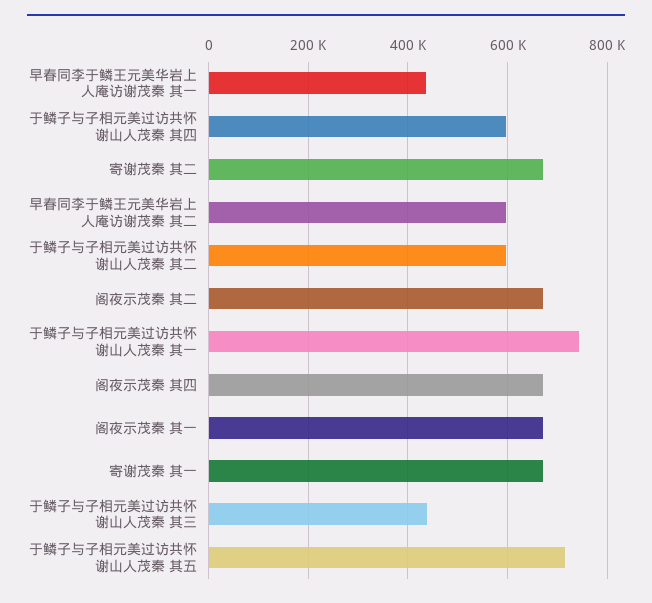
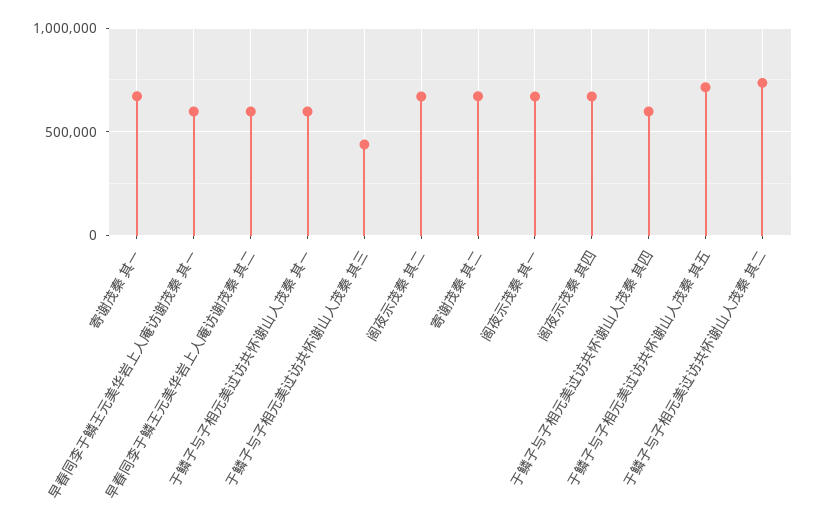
早春同李于鳞王元美华岩上人庵访谢茂秦 其一: 440000 -> 600000
于鳞子与子相元美过访共怀谢山人茂秦 其二: 600000 -> 750000
于鳞子与子相元美过访共怀谢山人茂秦 其一: 740000 -> 600000

